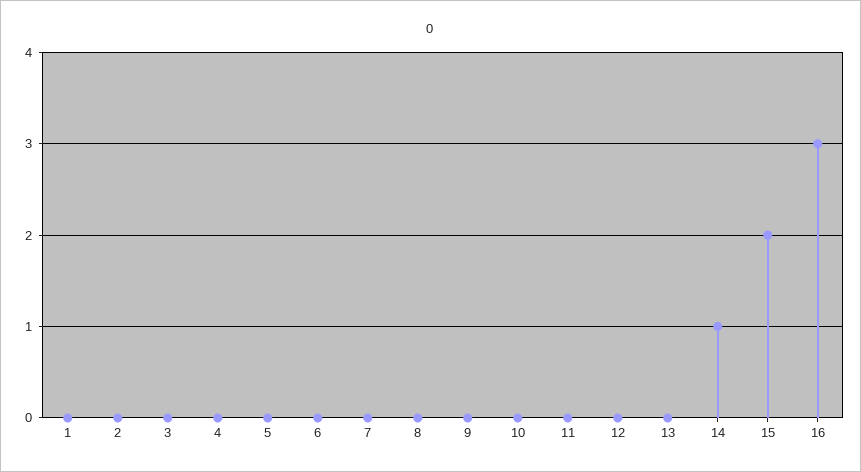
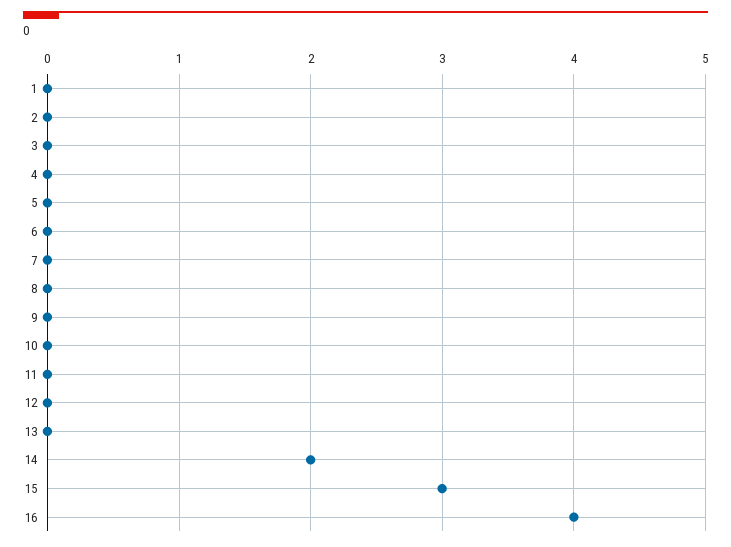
14: 1 -> 2
15: 2 -> 3
16: 3 -> 4

